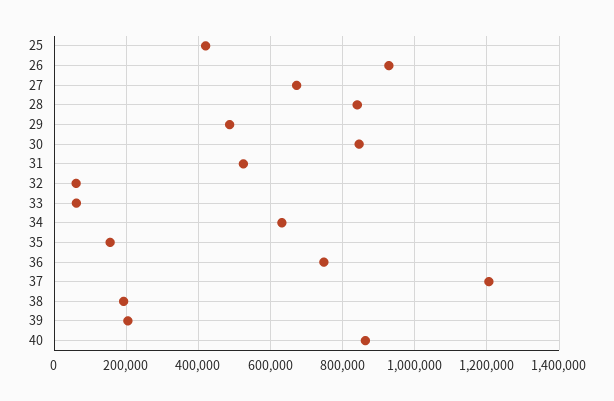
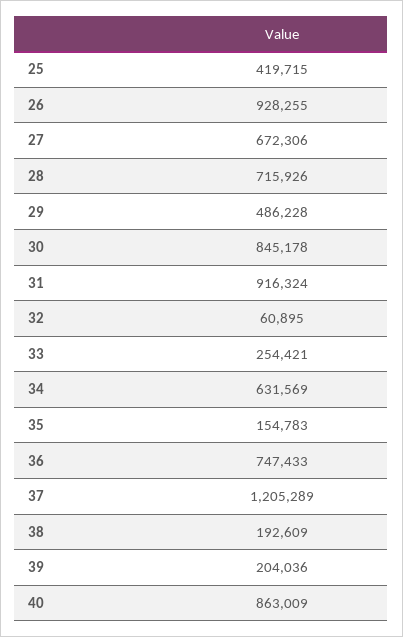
28: 840000 -> 715926
31: 520000 -> 916324
33: 60000 -> 254421

